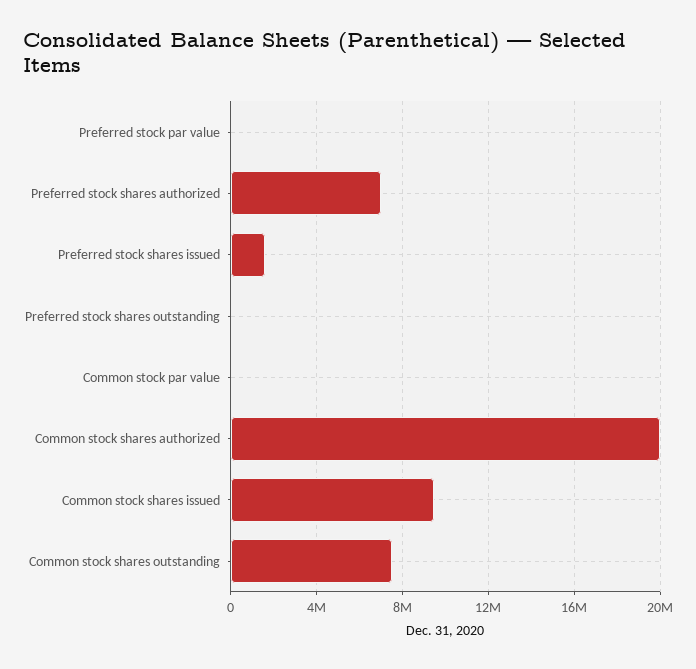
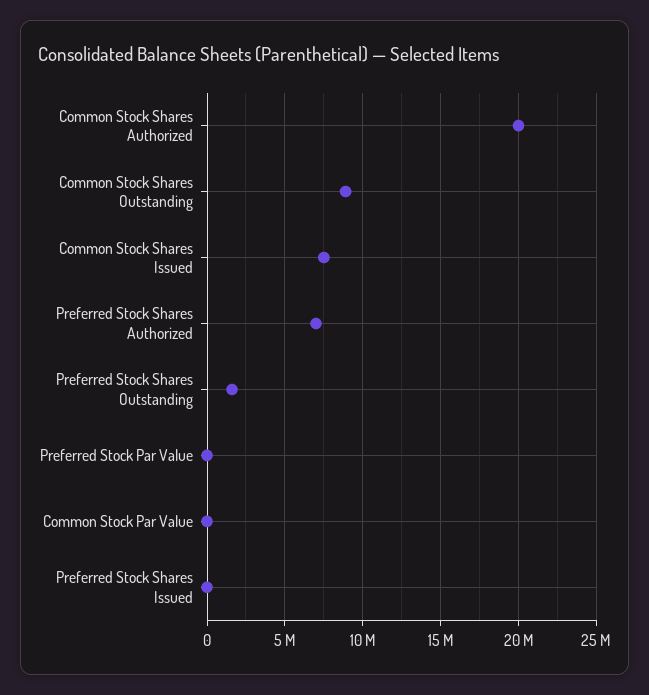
Preferred stock shares issued: 1500000 -> 0
Preferred stock shares outstanding: 0 -> 1500000
Common stock shares issued: 9500000 -> 7500000
Common stock shares outstanding: 7500000 -> 9000000

